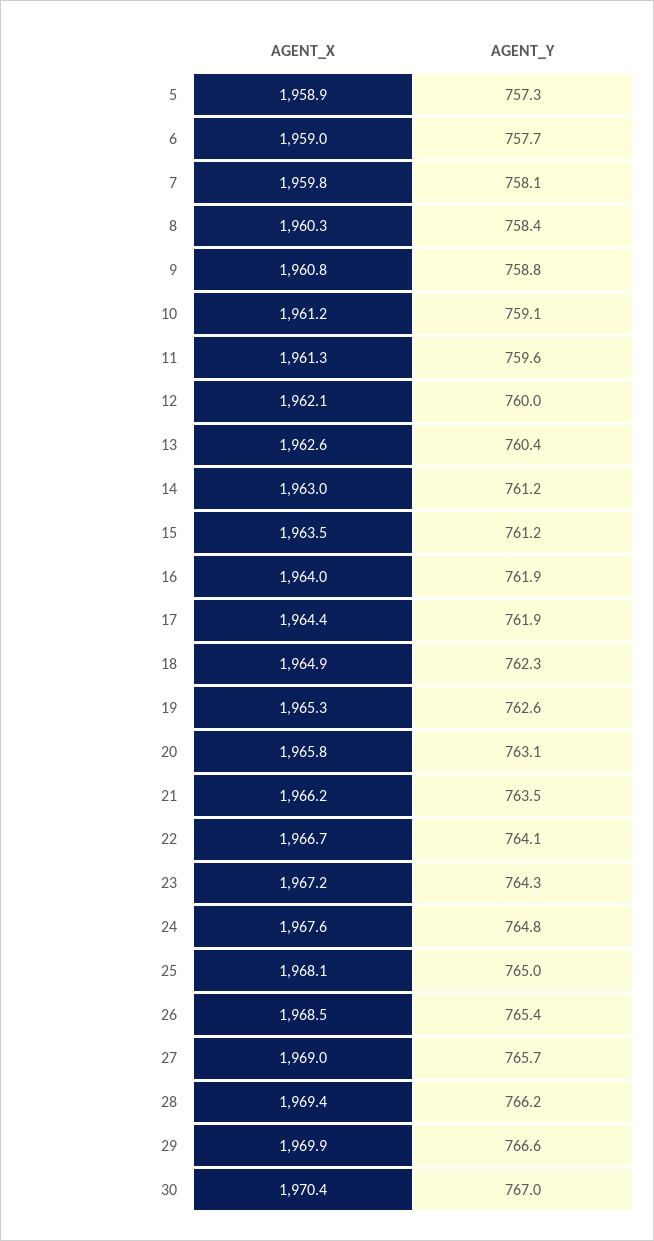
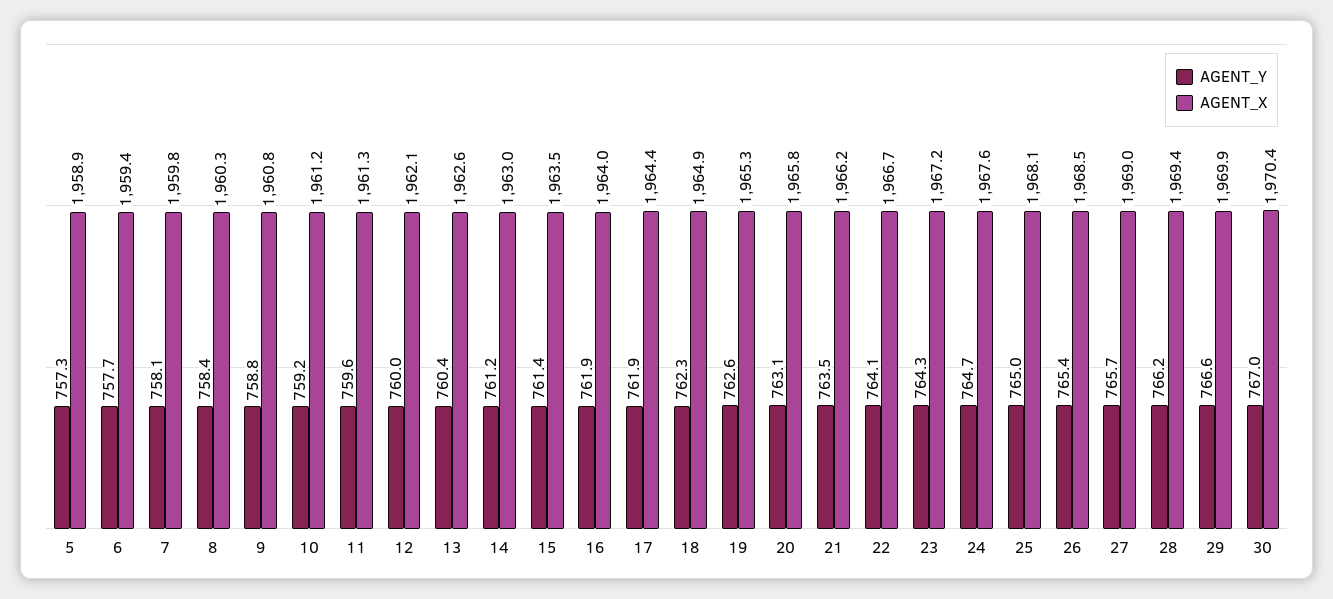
AGENT_X, 6: 1959 -> 1959.4
AGENT_Y, 10: 759.1 -> 759.2
AGENT_Y, 15: 761.2 -> 761.4
AGENT_Y, 24: 764.8 -> 764.7

